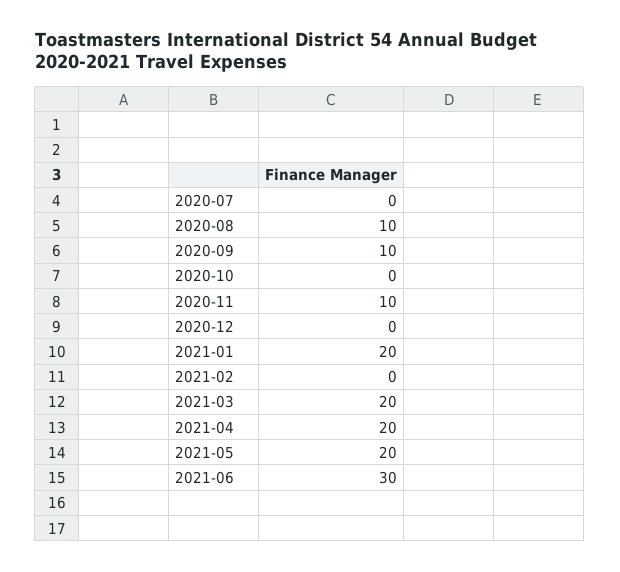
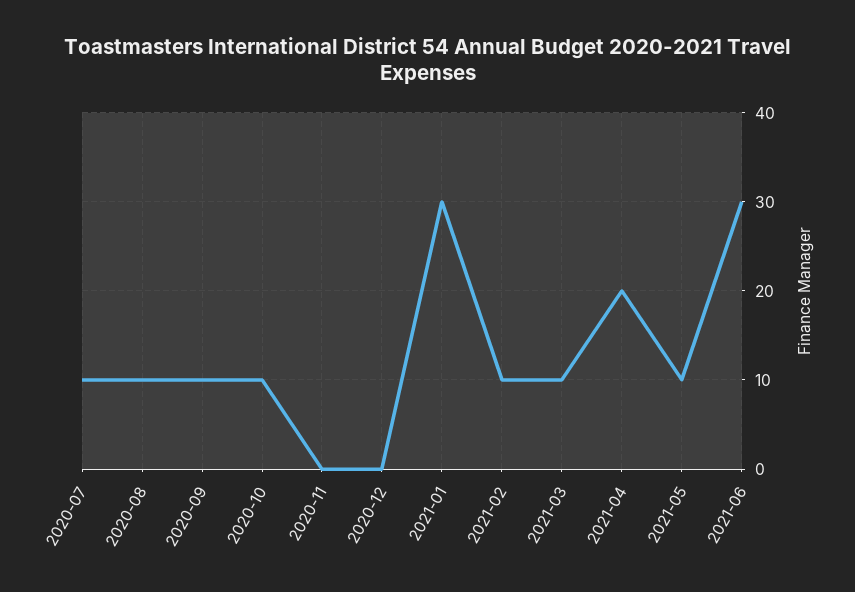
2020-07: 0 -> 10
2020-10: 0 -> 10
2020-11: 10 -> 0
2021-01: 20 -> 30
2021-02: 0 -> 10
2021-03: 20 -> 10
2021-05: 20 -> 10

